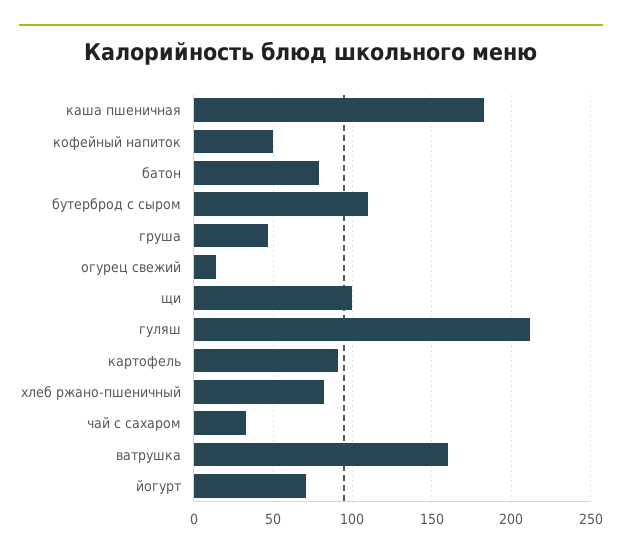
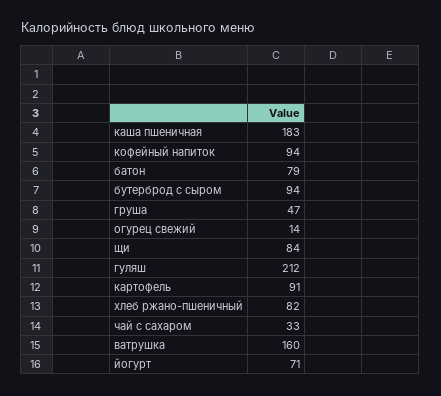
кофейный напиток: 50 -> 94
бутерброд с сыром: 110 -> 94
щи: 100 -> 84

